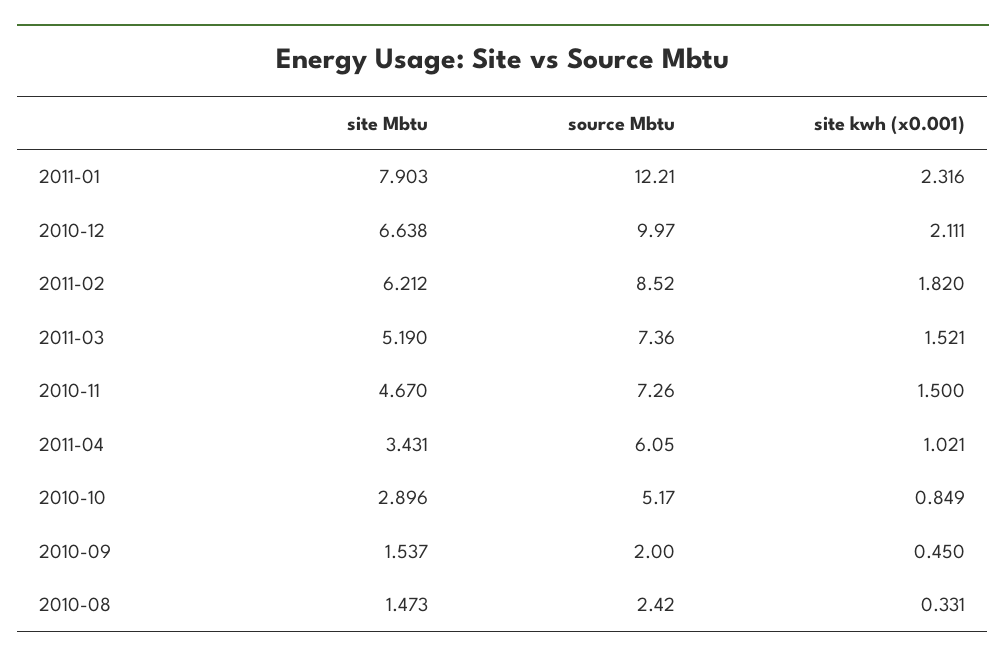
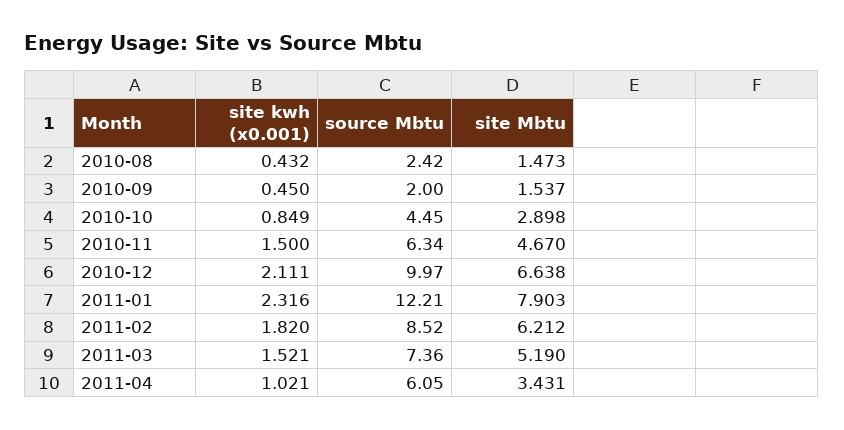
source Mbtu, 2010-11: 7.26 -> 6.34
site Mbtu, 2010-10: 2.896 -> 2.898
source Mbtu, 2010-10: 5.17 -> 4.45
site kwh (x0.001), 2010-08: 0.331 -> 0.432

